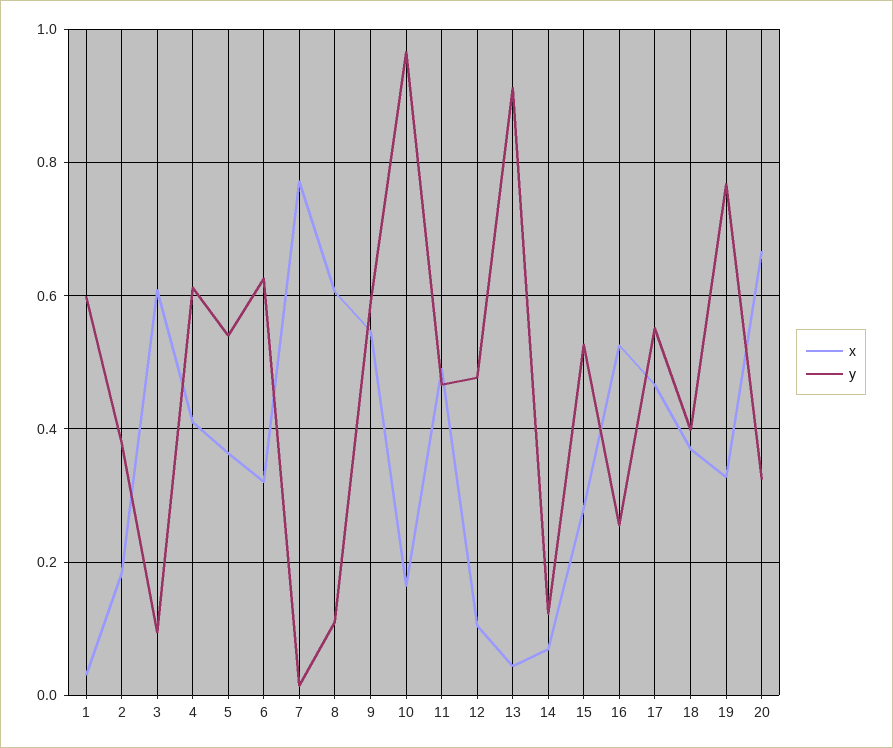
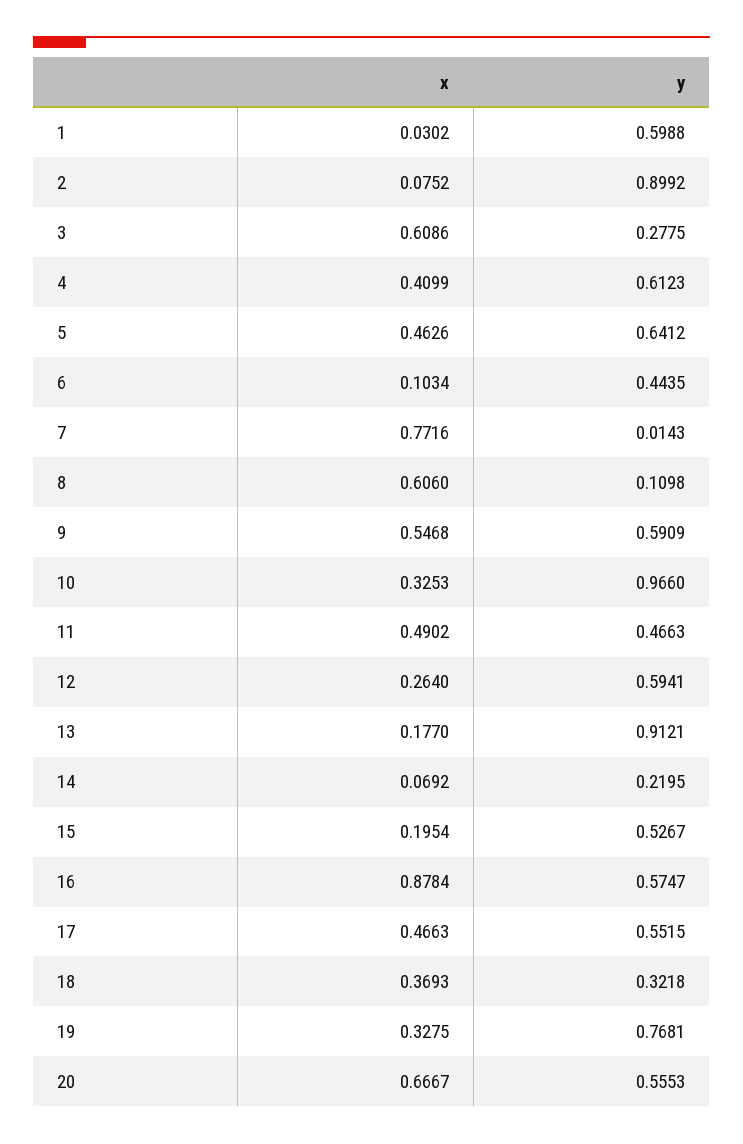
x, 2: 0.18 -> 0.0752
y, 2: 0.38 -> 0.8992
y, 3: 0.1 -> 0.2775
x, 5: 0.36 -> 0.4626
y, 5: 0.54 -> 0.6412
x, 6: 0.32 -> 0.1034
y, 6: 0.62 -> 0.4435
x, 10: 0.16 -> 0.3253
x, 12: 0.1 -> 0.264
y, 12: 0.48 -> 0.5941
x, 13: 0.04 -> 0.177
y, 14: 0.12 -> 0.2195
x, 15: 0.28 -> 0.1954
x, 16: 0.52 -> 0.8784
y, 16: 0.26 -> 0.5747
y, 18: 0.4 -> 0.3218
y, 20: 0.32 -> 0.5553

